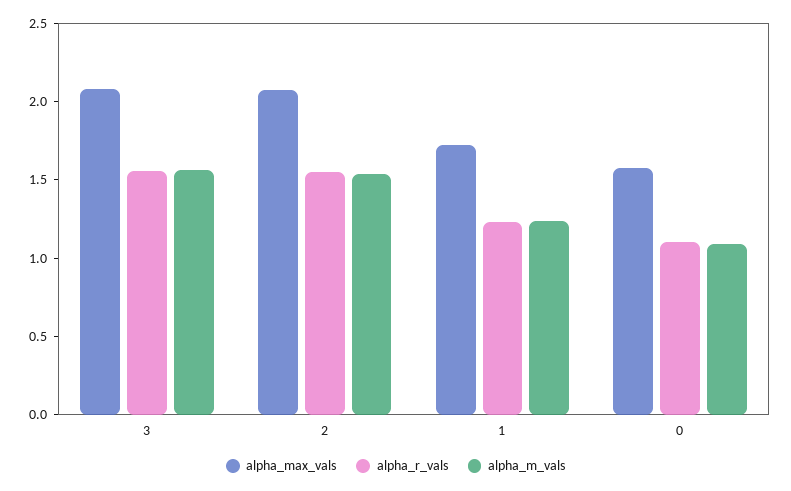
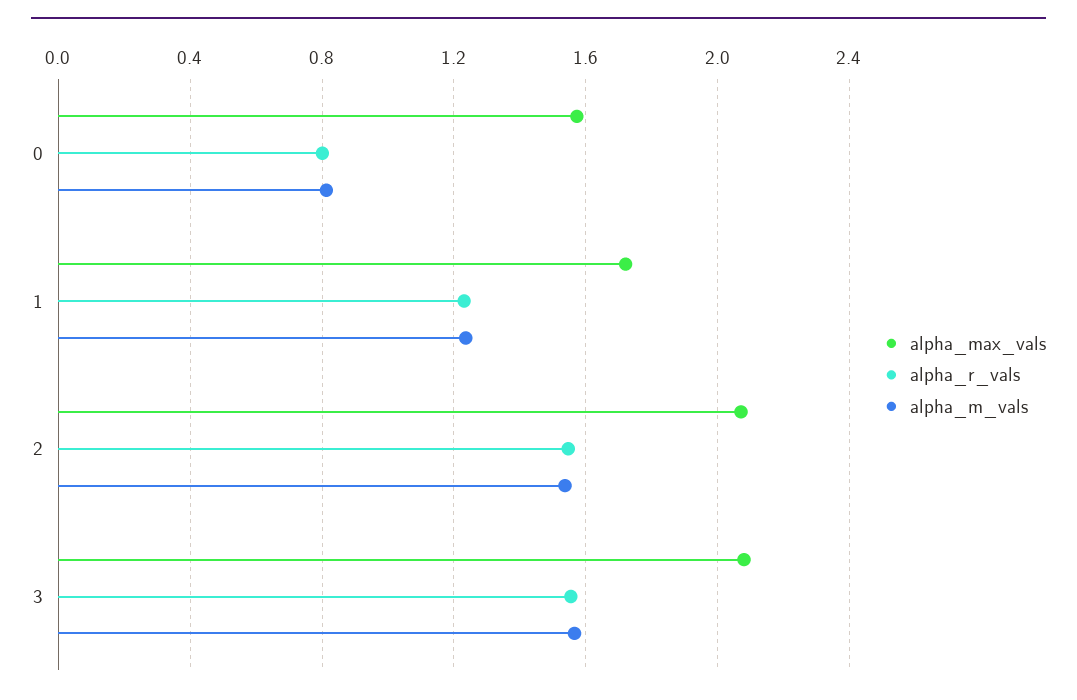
alpha_r_vals, 0: 1.1 -> 0.8
alpha_m_vals, 0: 1.1 -> 0.8

